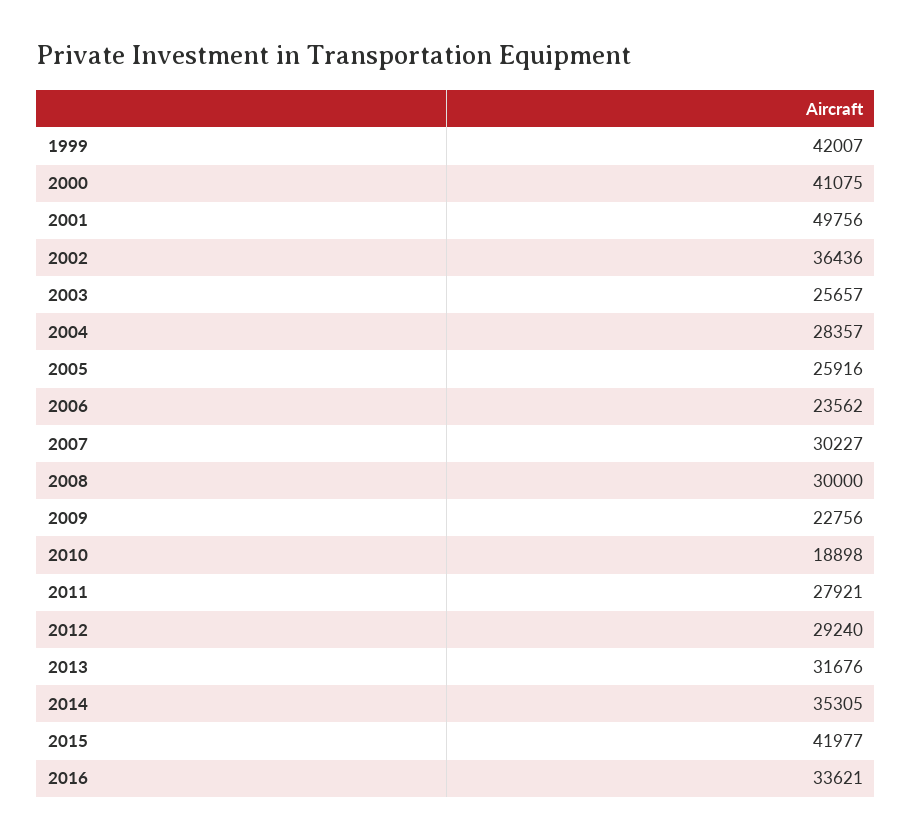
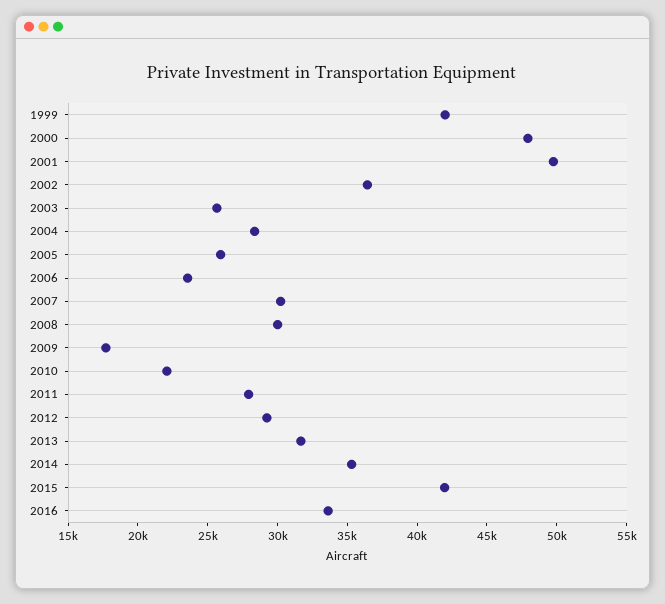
2000: 41075 -> 48000
2009: 22756 -> 18000
2010: 18898 -> 22000

